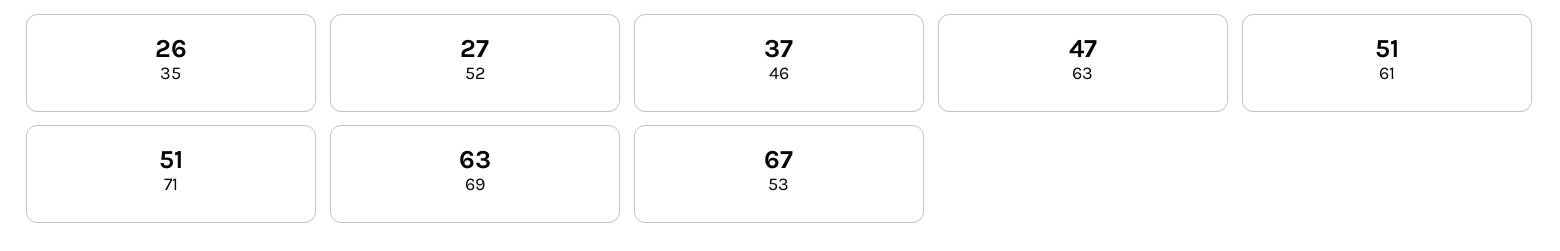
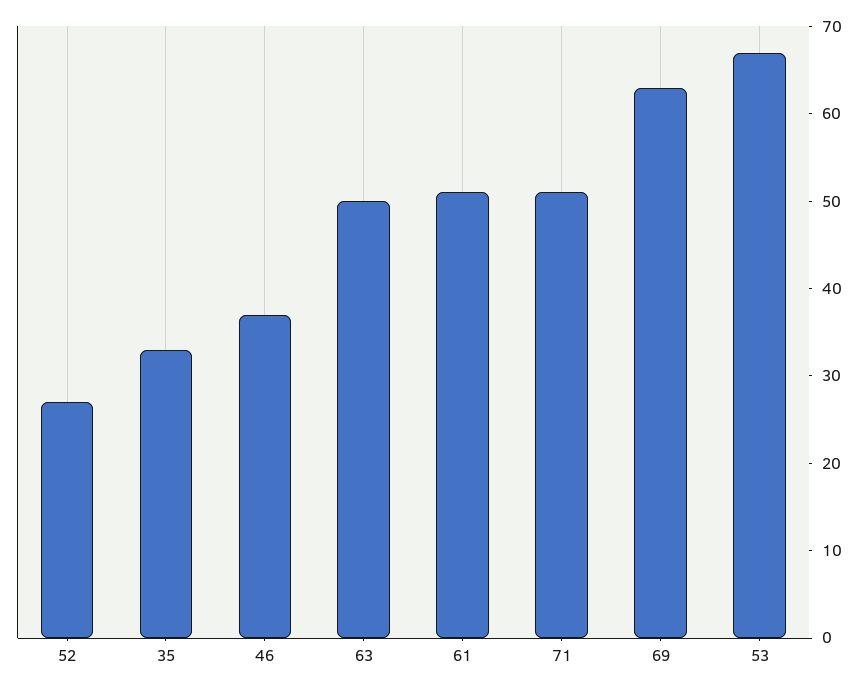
35: 26 -> 33
63: 47 -> 50

